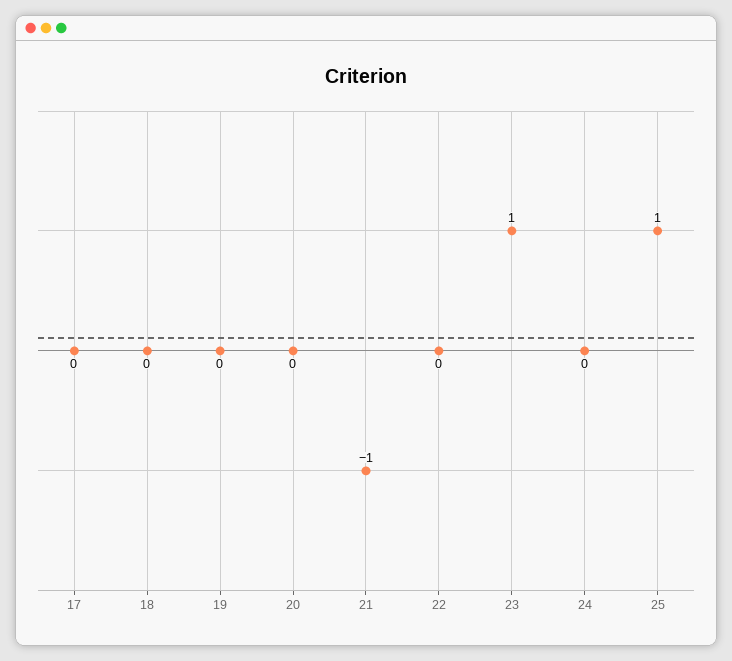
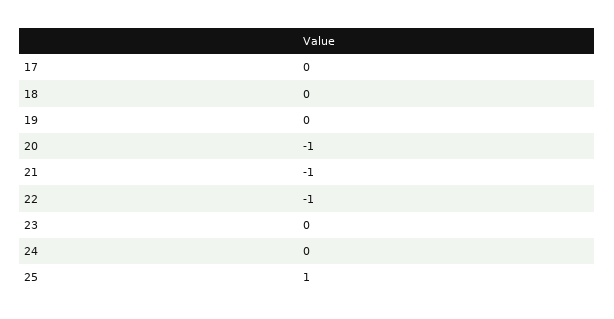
20: 0 -> -1
22: 0 -> -1
23: 1 -> 0

